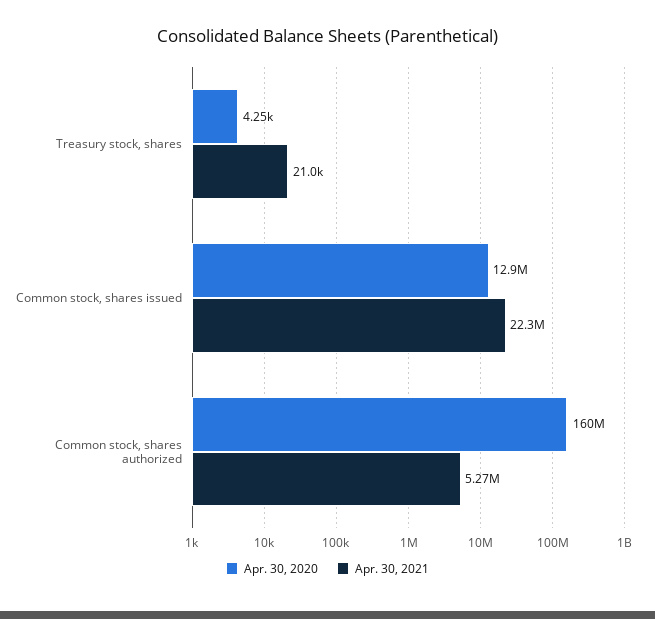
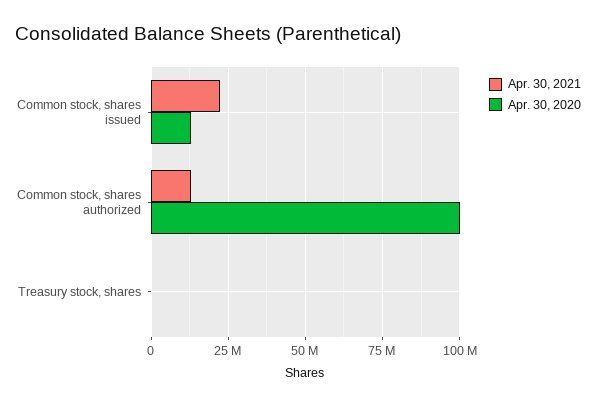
Apr. 30, 2020, Common stock, shares authorized: 160000000 -> 100000000
Apr. 30, 2021, Common stock, shares authorized: 5270000 -> 12500000

